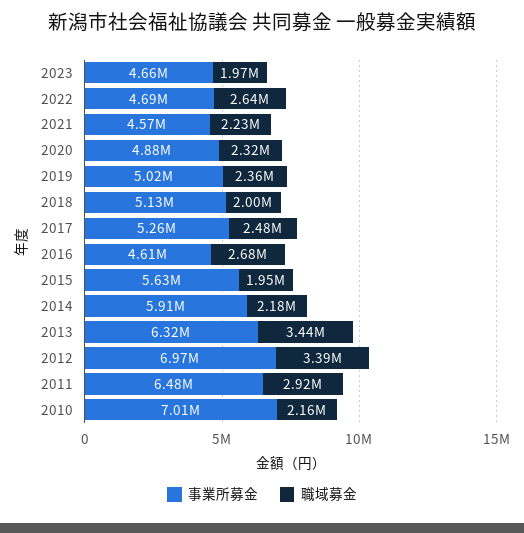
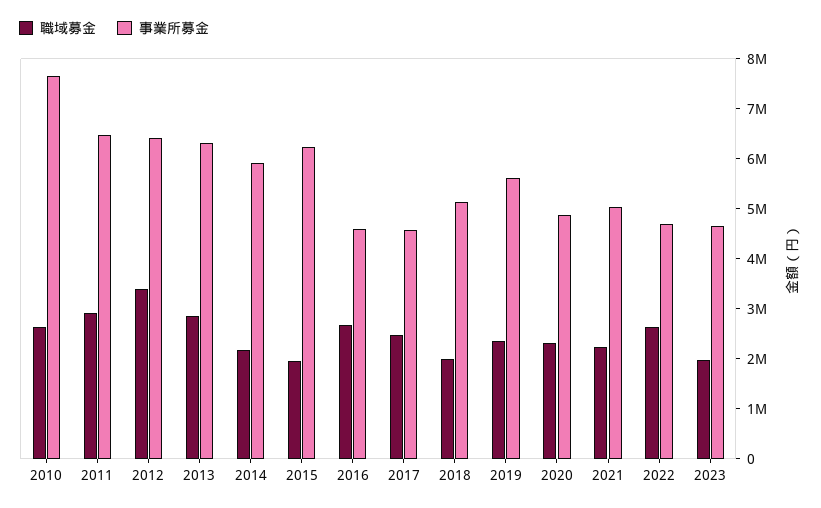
事業所募金, 2021: 4570000 -> 5000000
事業所募金, 2019: 5020000 -> 5600000
事業所募金, 2017: 5260000 -> 4600000
事業所募金, 2015: 5630000 -> 6200000
職域募金, 2013: 3440000 -> 2800000
事業所募金, 2012: 6970000 -> 6400000
事業所募金, 2010: 7010000 -> 7600000
職域募金, 2010: 2160000 -> 2600000

